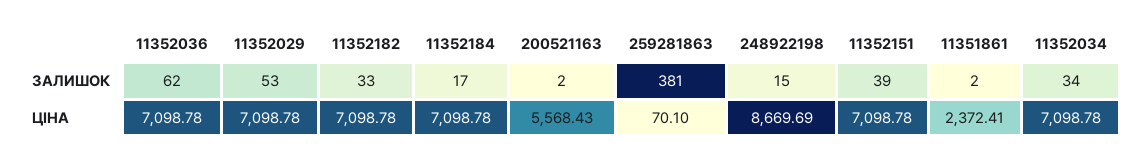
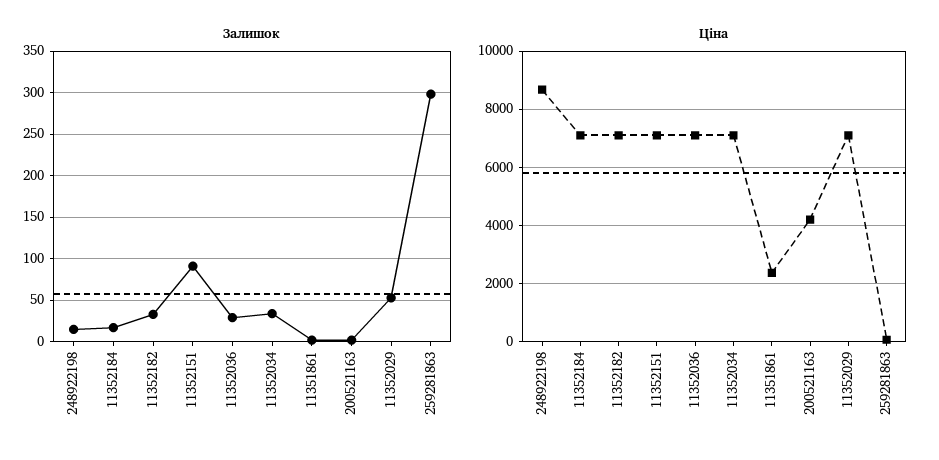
ЗАЛИШОК, 11352036: 62 -> 30
ЗАЛИШОК, 259281863: 381 -> 300
ЗАЛИШОК, 11352151: 39 -> 90
ЦІНА, 200521163: 5568.43 -> 4250

